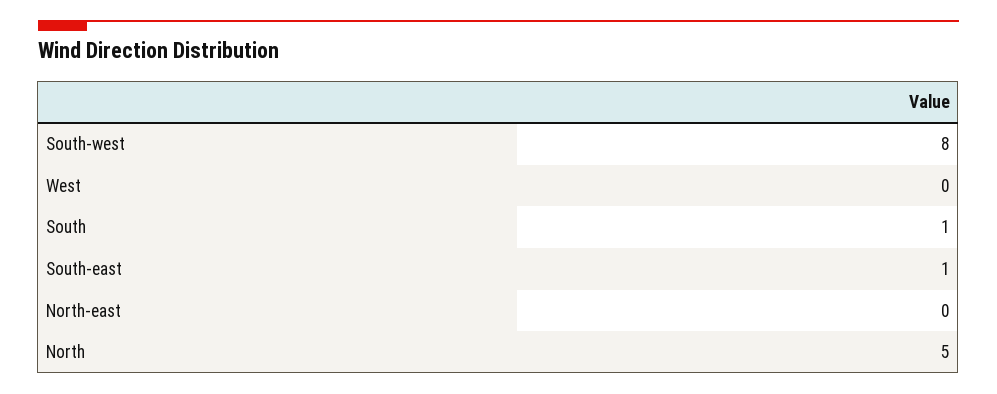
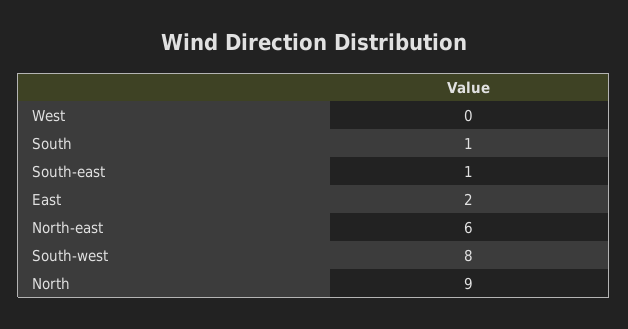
North-east: 0 -> 6
North: 5 -> 9
East: none -> 2

